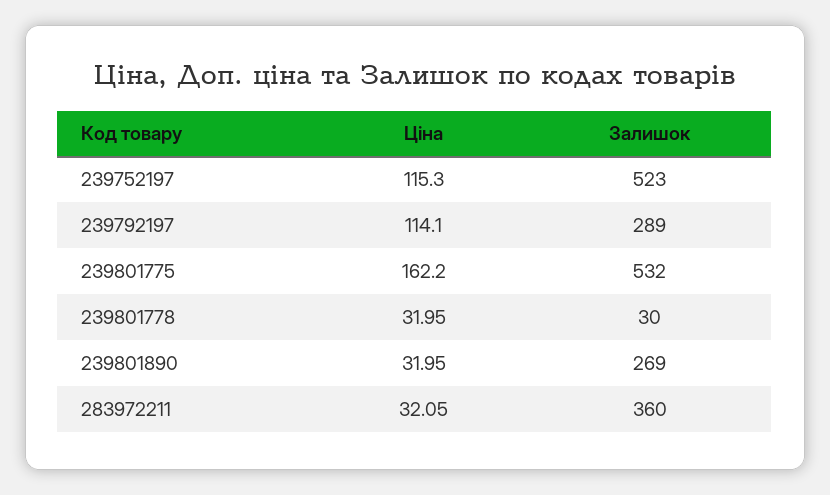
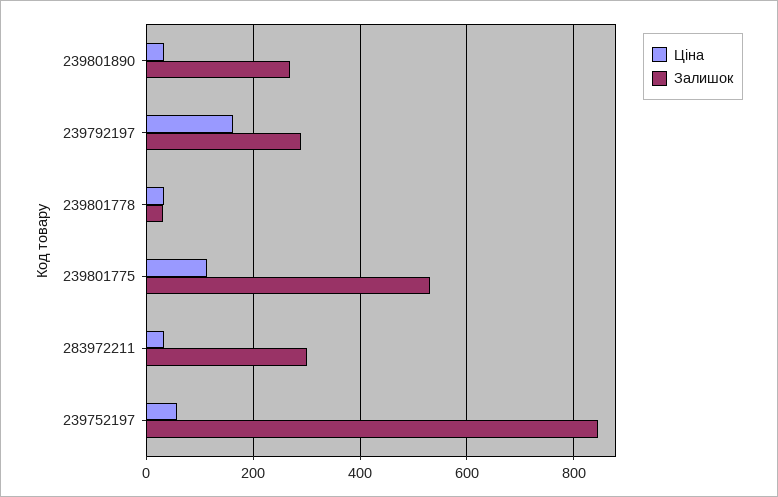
Ціна, 239752197: 115.3 -> 60
Залишок, 239752197: 523 -> 840
Ціна, 239792197: 114.1 -> 160
Ціна, 239801775: 162.2 -> 120
Залишок, 283972211: 360 -> 300

